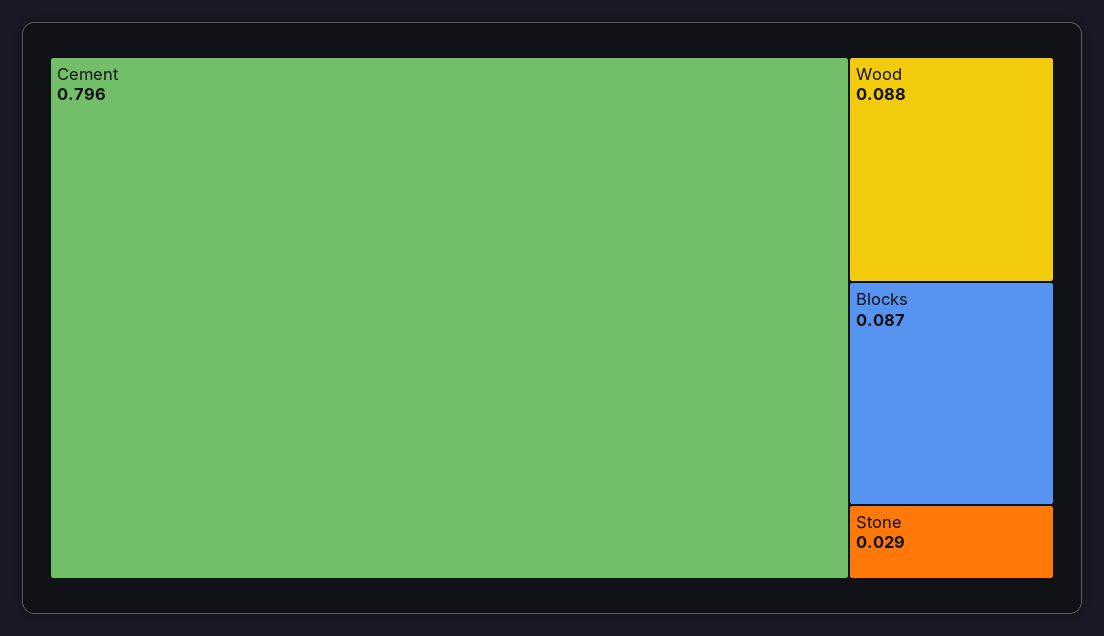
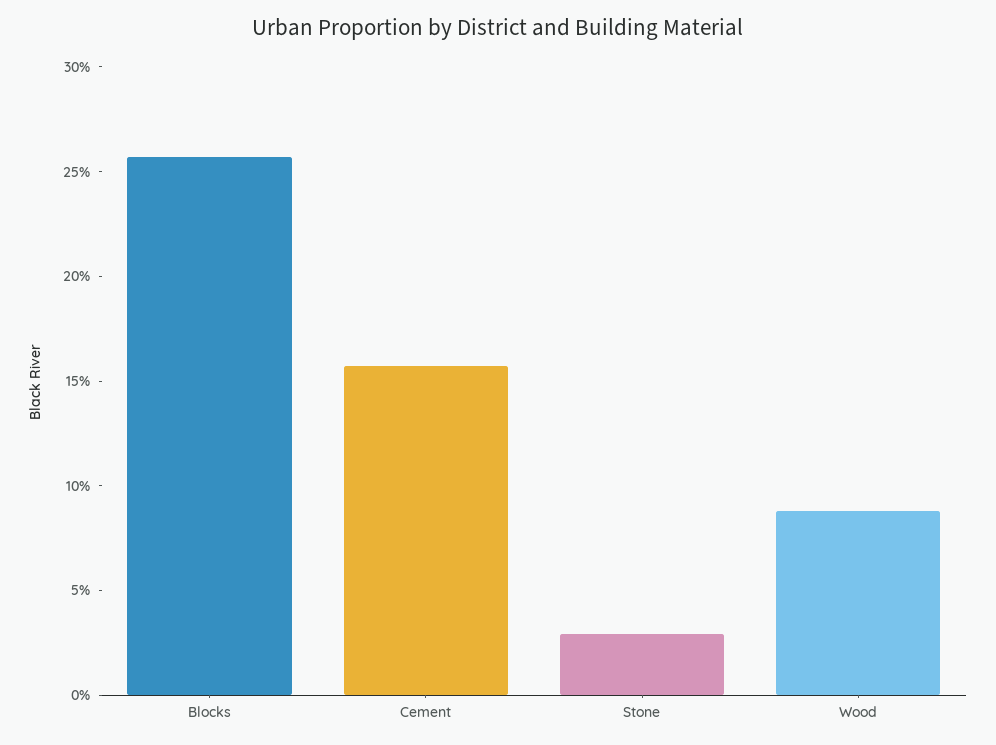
Cement: 0.796 -> 0.16
Blocks: 0.087 -> 0.26

